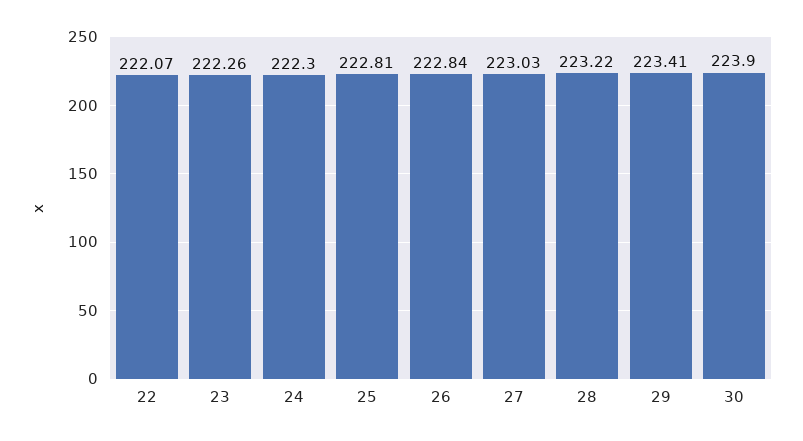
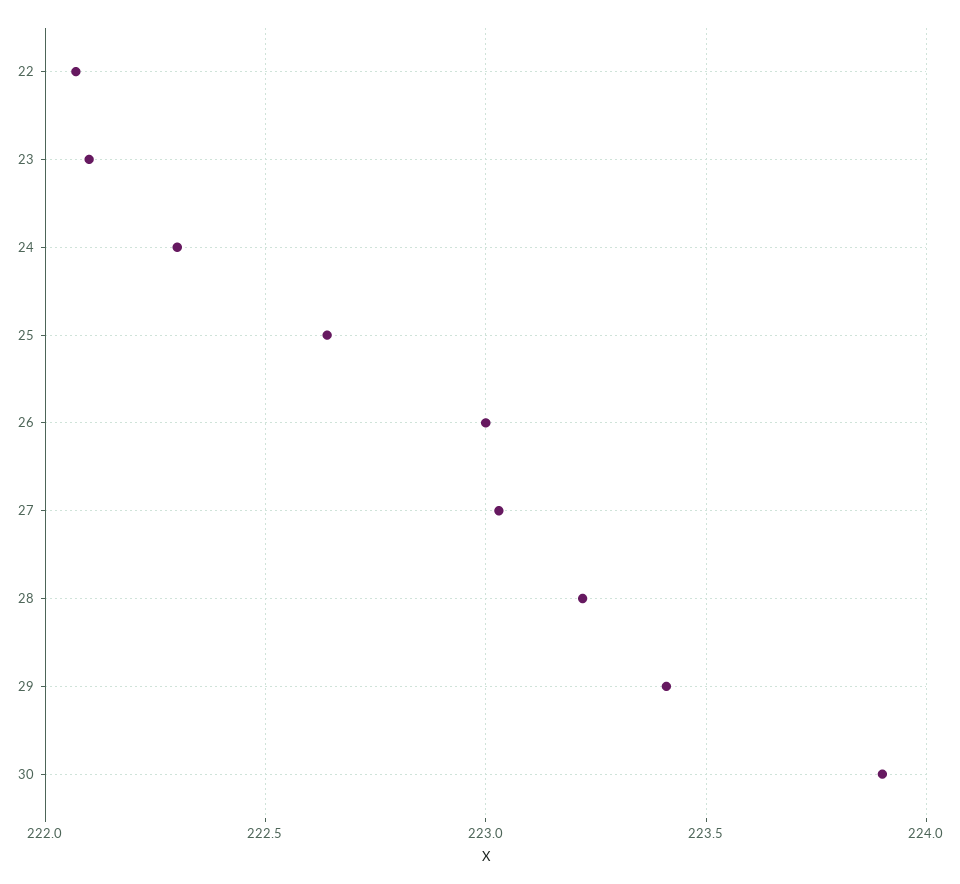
23: 222.26 -> 222.1
25: 222.81 -> 222.65
26: 222.84 -> 223

